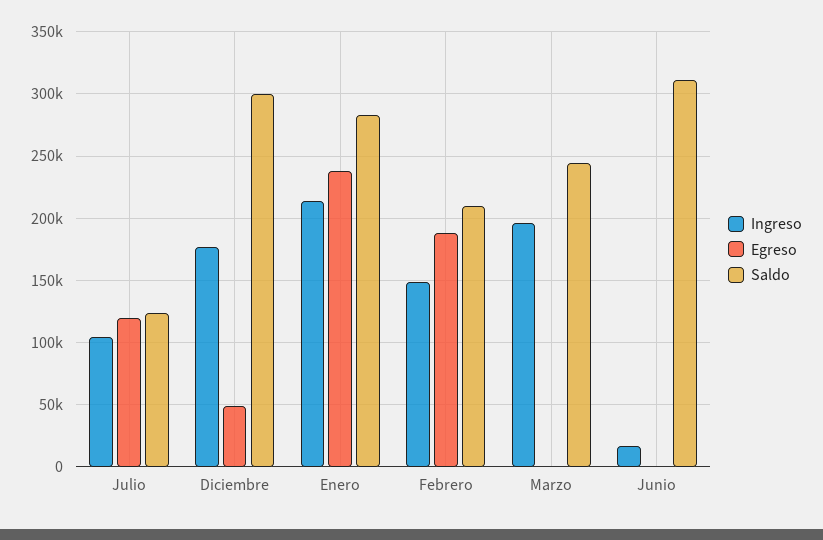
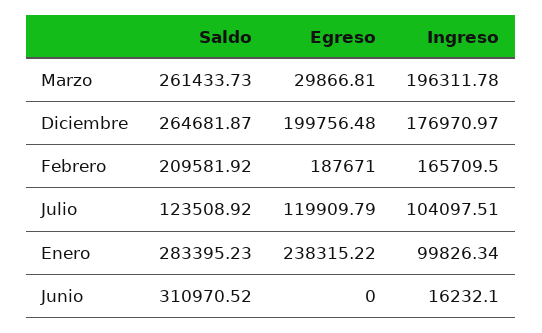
Egreso, Diciembre: 50000 -> 199756.48
Saldo, Diciembre: 300000 -> 264681.87
Ingreso, Enero: 215000 -> 99826.34
Ingreso, Febrero: 150000 -> 165709.5
Egreso, Marzo: 0 -> 29866.81
Saldo, Marzo: 245000 -> 261433.73

